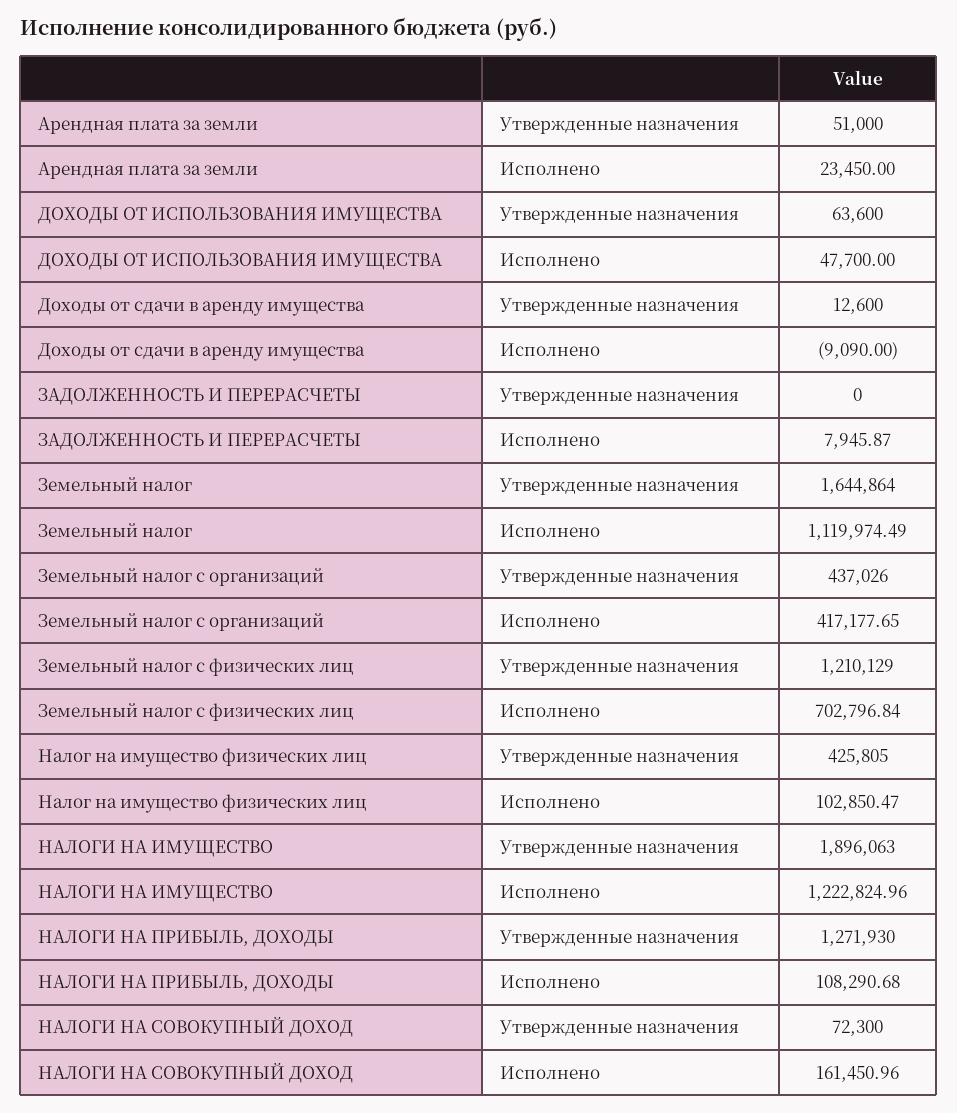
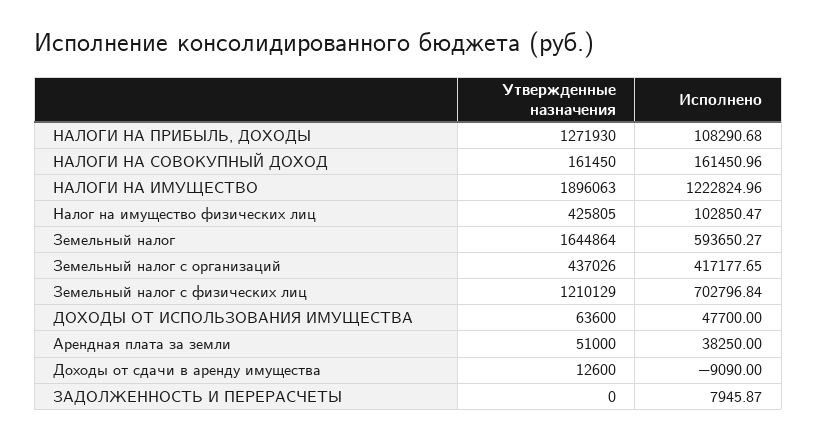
Арендная плата за земли, Исполнено: 23450 -> 38250
Земельный налог, Исполнено: 1119974.49 -> 593650.27
НАЛОГИ НА СОВОКУПНЫЙ ДОХОД, Утвержденные назначения: 72300 -> 161450

